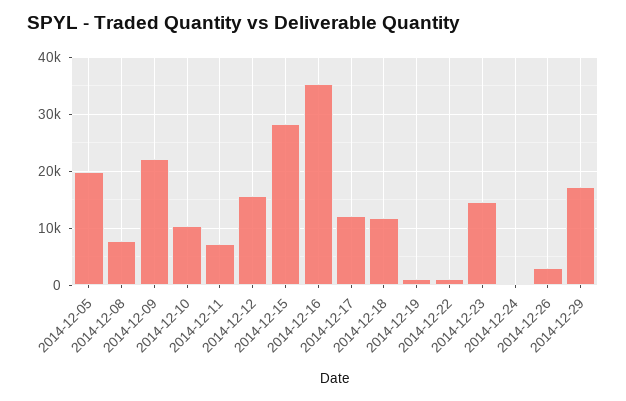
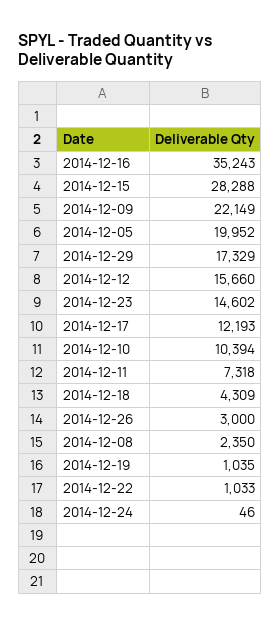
2014-12-08: 8000 -> 2350
2014-12-18: 12000 -> 4309

